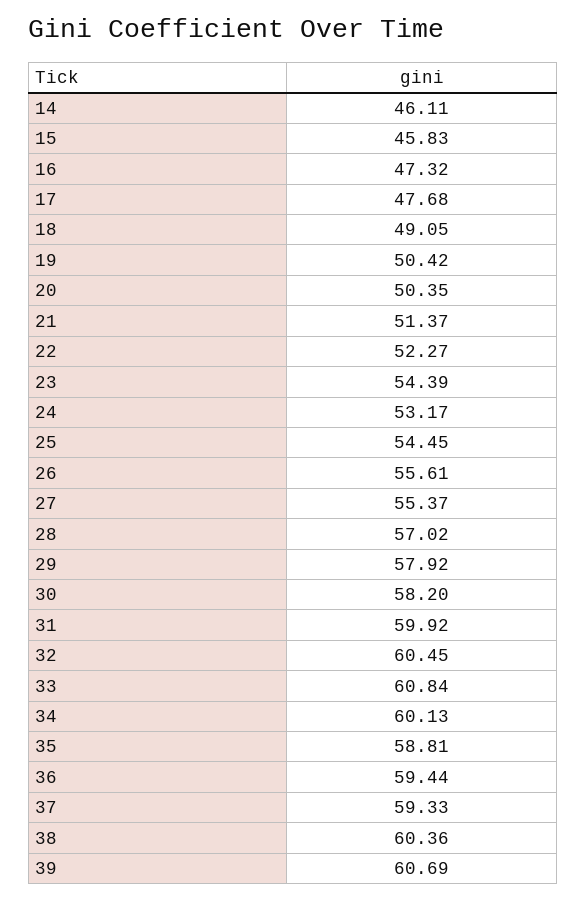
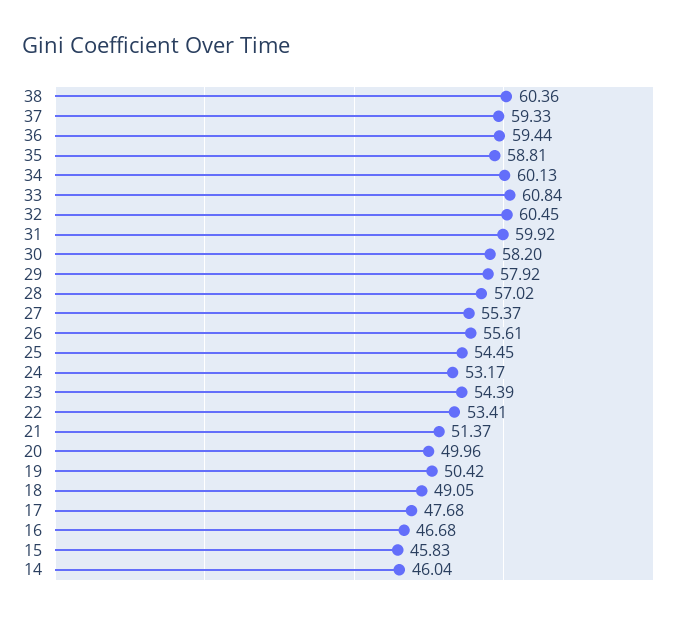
14: 46.11 -> 46.04
16: 47.32 -> 46.68
20: 50.35 -> 49.96
22: 52.27 -> 53.41
39: 60.69 -> none

